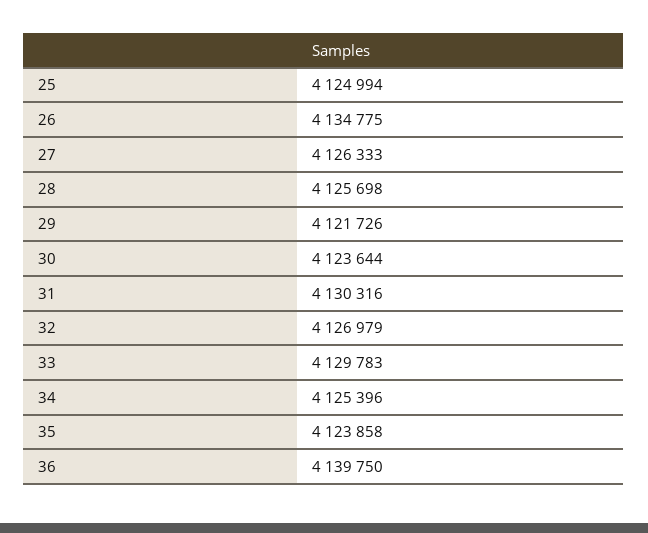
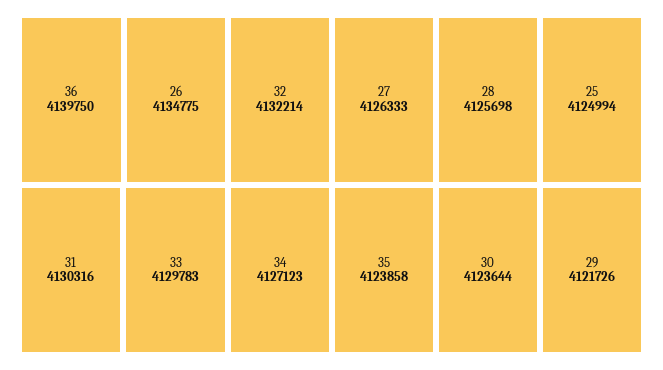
32: 4126979 -> 4132214
34: 4125396 -> 4127123

